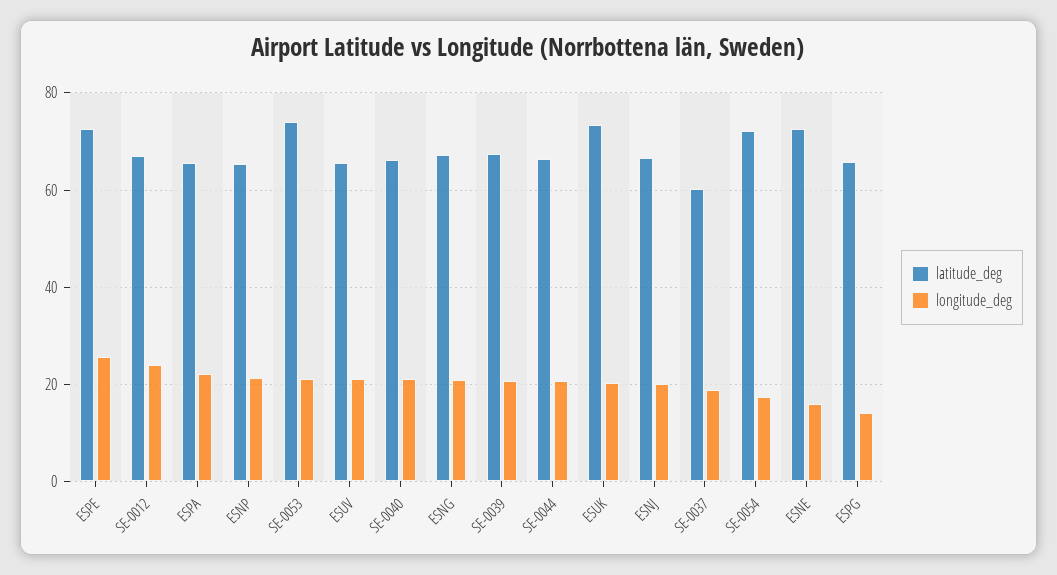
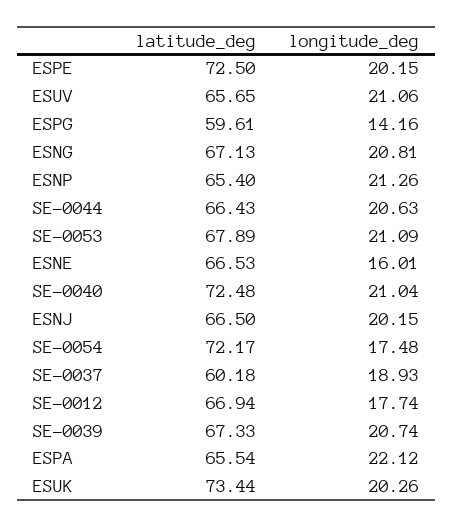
longitude_deg, ESPE: 26 -> 20.15
longitude_deg, SE-0012: 24 -> 17.74
latitude_deg, SE-0053: 74 -> 67.89
latitude_deg, SE-0040: 66 -> 72.48
latitude_deg, ESNE: 72 -> 66.53
latitude_deg, ESPG: 66 -> 59.61

